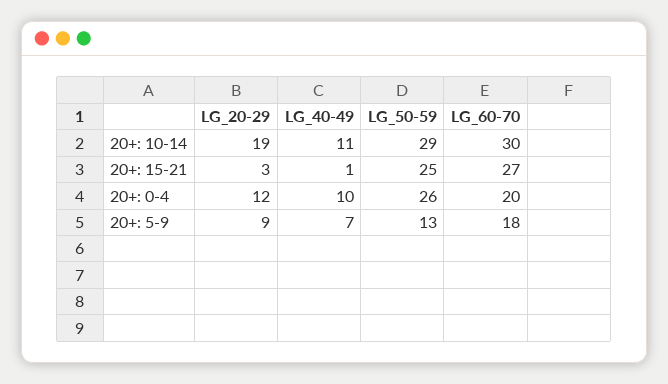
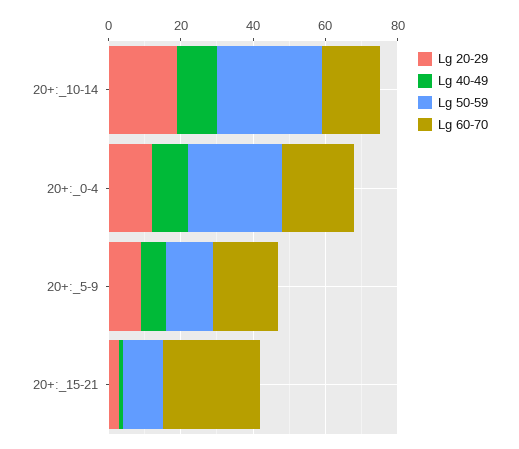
LG_60-70, 20+: 10-14: 30 -> 15
LG_50-59, 20+: 15-21: 25 -> 10

